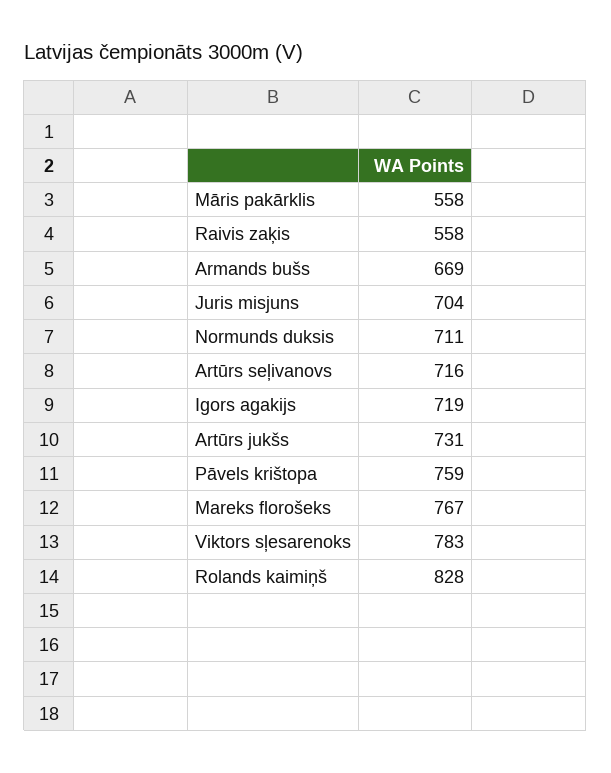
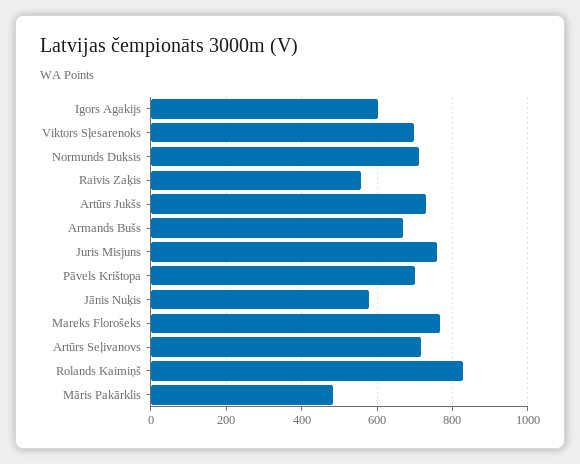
Māris pakārklis: 558 -> 480
Juris misjuns: 704 -> 760
Igors agakijs: 719 -> 600
Pāvels krištopa: 759 -> 700
Viktors sļesarenoks: 783 -> 700
Jānis Nuķis: none -> 580

